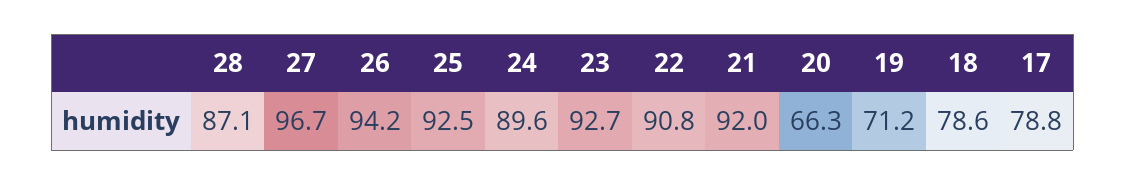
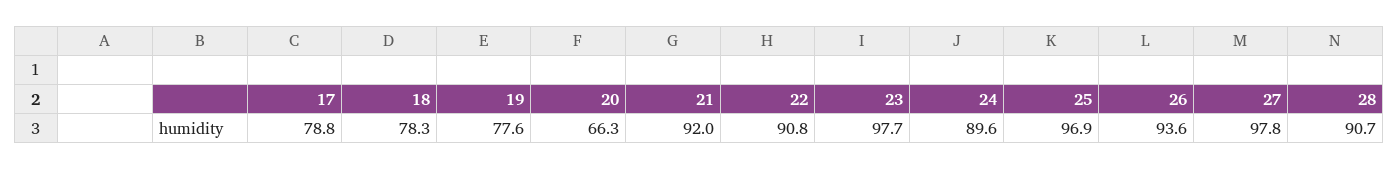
28: 87.1 -> 90.7
27: 96.7 -> 97.8
26: 94.2 -> 93.6
25: 92.5 -> 96.9
23: 92.7 -> 97.7
19: 71.2 -> 77.6
18: 78.6 -> 78.3

